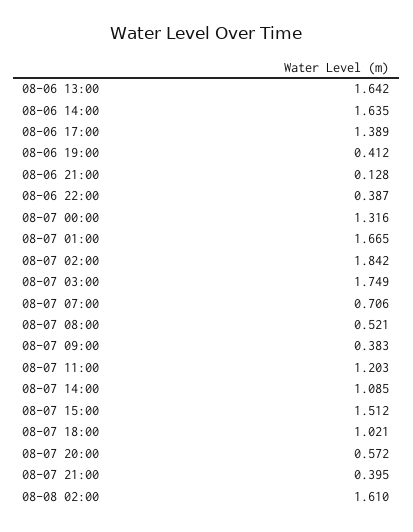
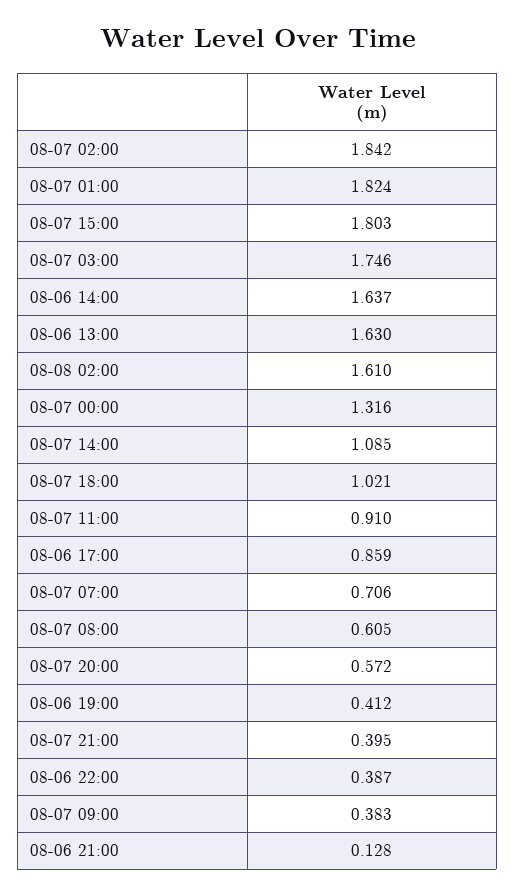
08-06 13:00: 1.642 -> 1.63
08-06 14:00: 1.635 -> 1.637
08-06 17:00: 1.389 -> 0.859
08-07 01:00: 1.665 -> 1.824
08-07 03:00: 1.749 -> 1.746
08-07 08:00: 0.521 -> 0.605
08-07 11:00: 1.203 -> 0.91
08-07 15:00: 1.512 -> 1.803

